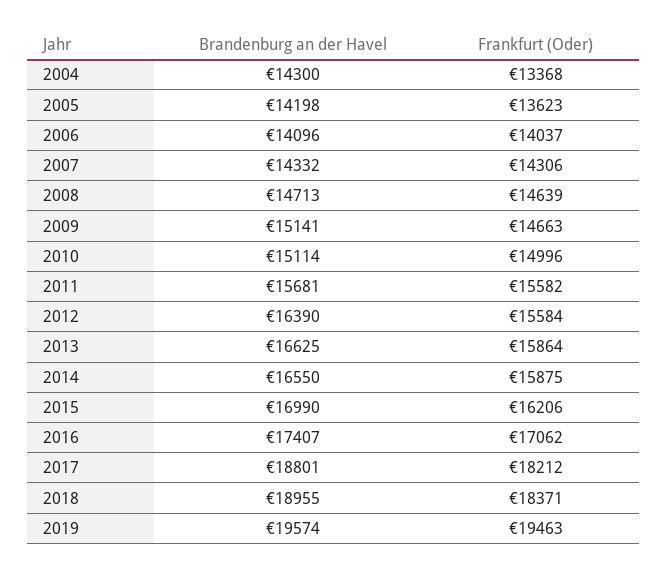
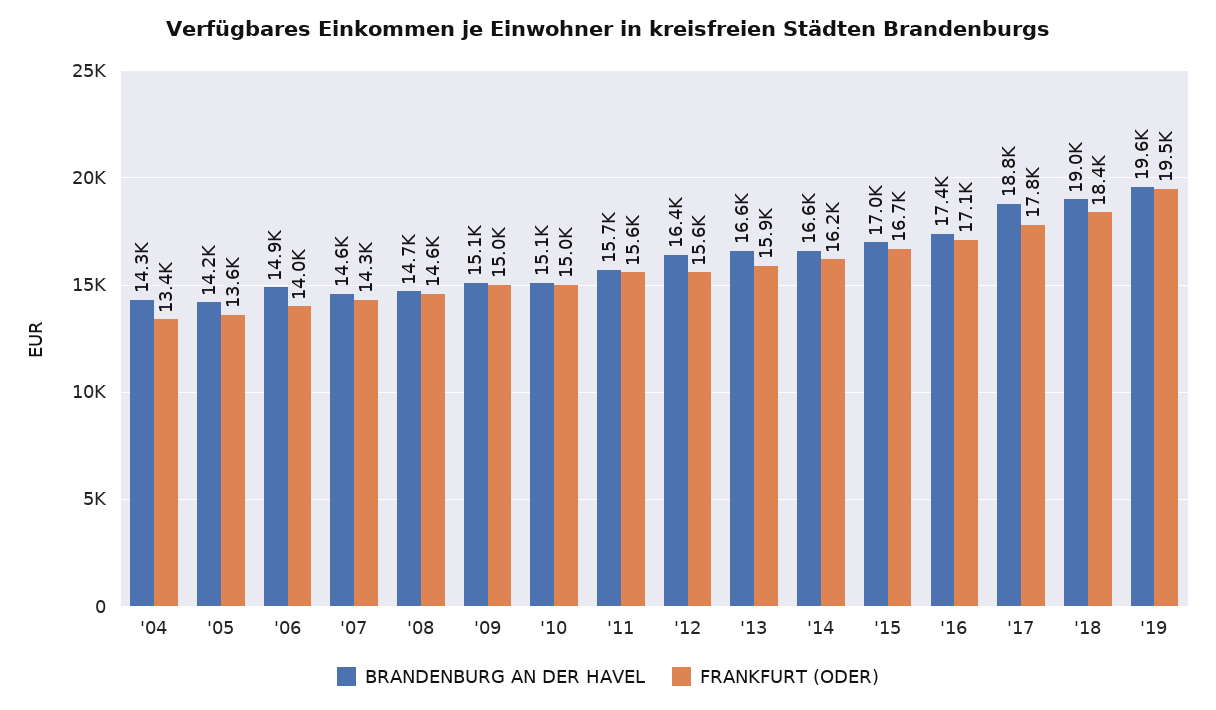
Brandenburg an der Havel, 2006: 14096 -> 14900
Brandenburg an der Havel, 2007: 14332 -> 14600
Frankfurt (Oder), 2009: 14663 -> 15000
Frankfurt (Oder), 2014: 15875 -> 16200
Frankfurt (Oder), 2015: 16206 -> 16700
Frankfurt (Oder), 2017: 18212 -> 17800

